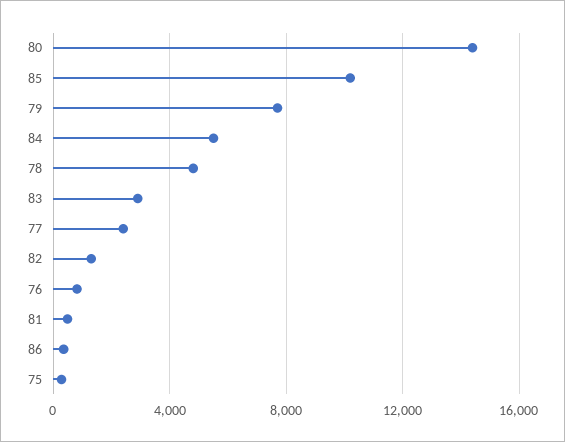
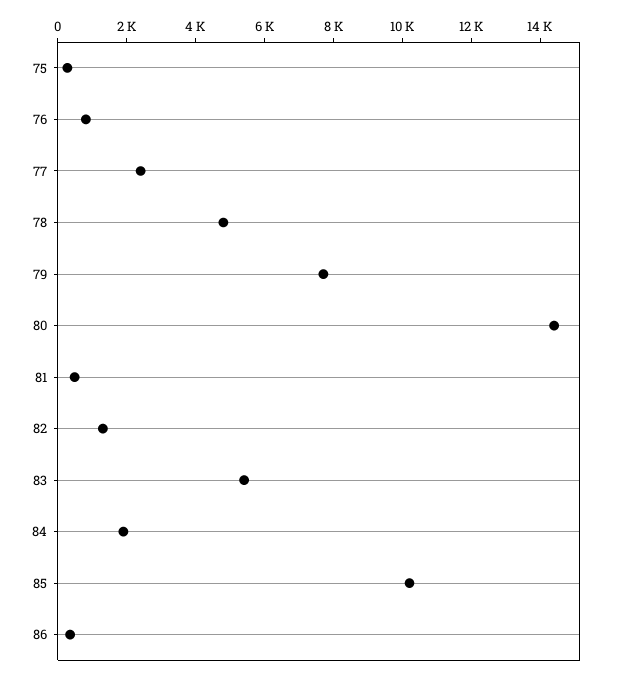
84: 5500 -> 2000
83: 3000 -> 5500

